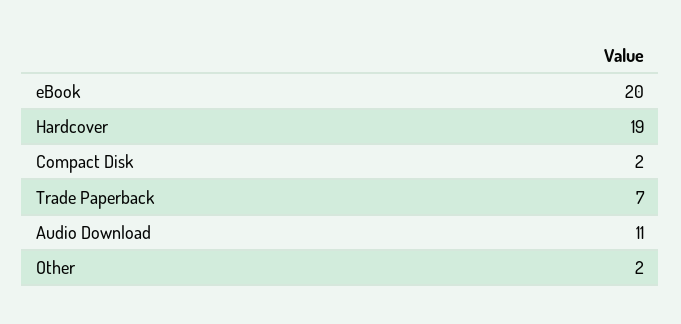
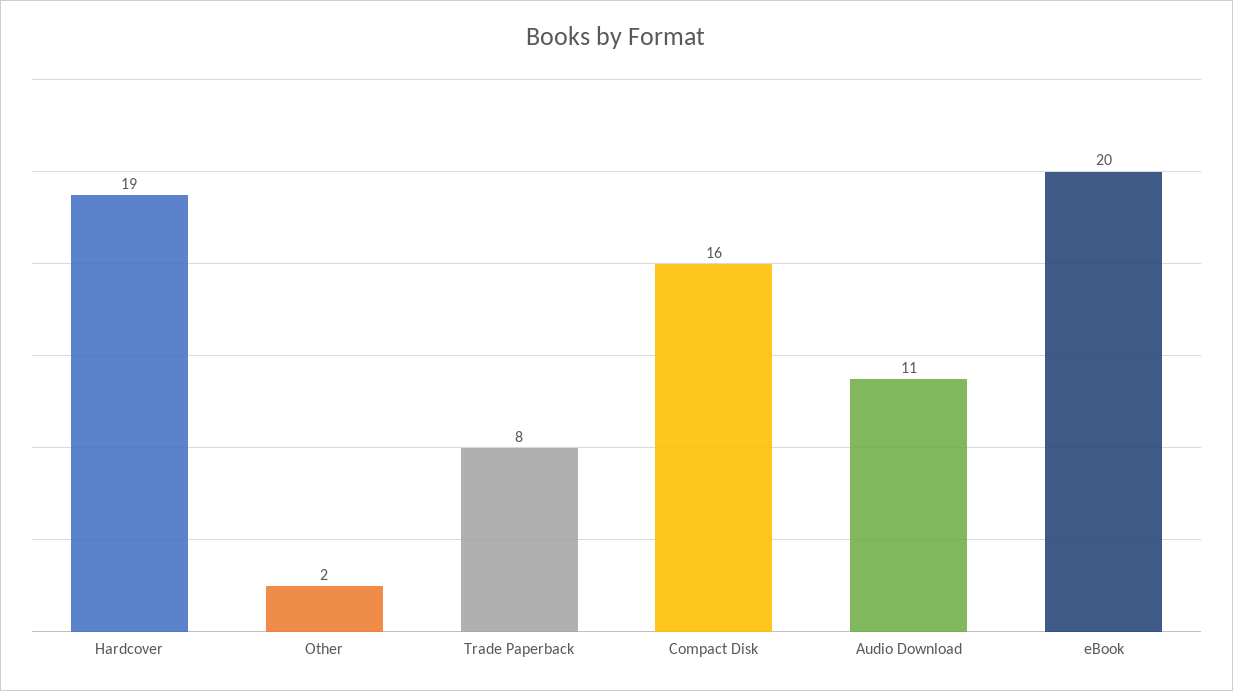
Compact Disk: 2 -> 16
Trade Paperback: 7 -> 8

